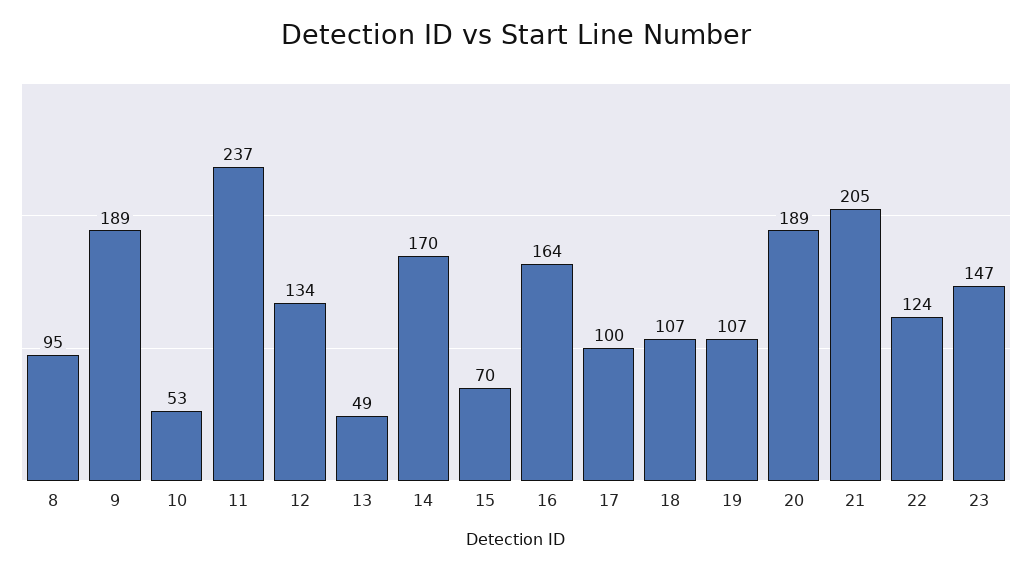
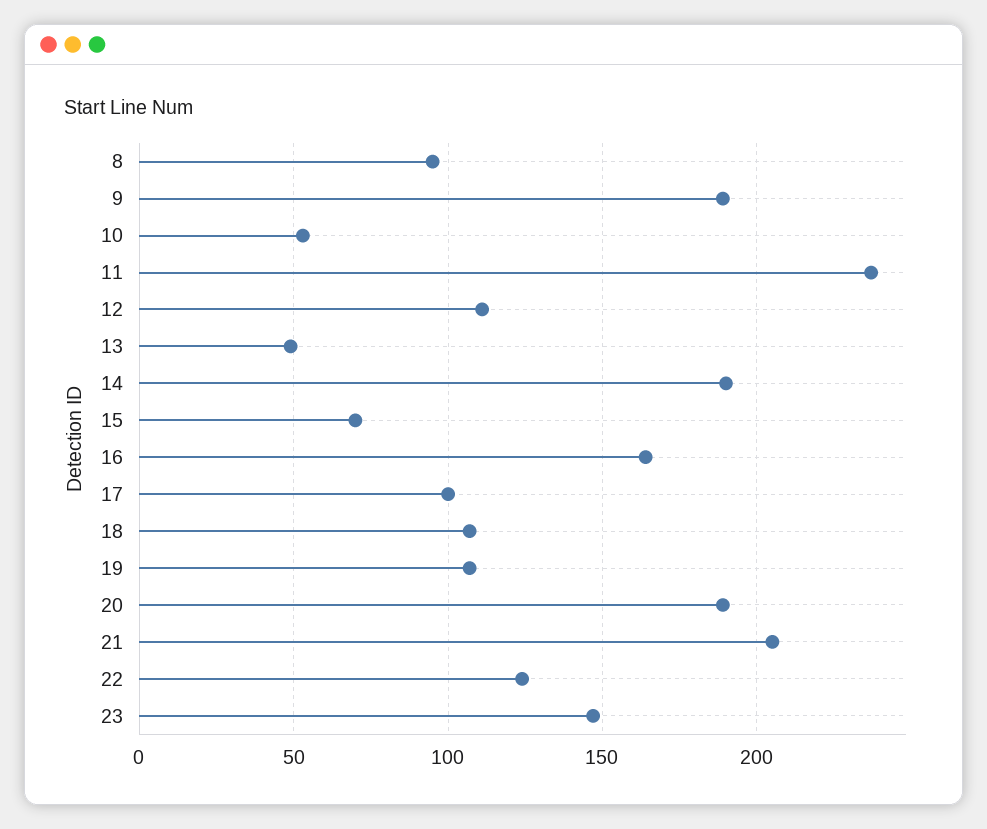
12: 134 -> 110
14: 170 -> 190

